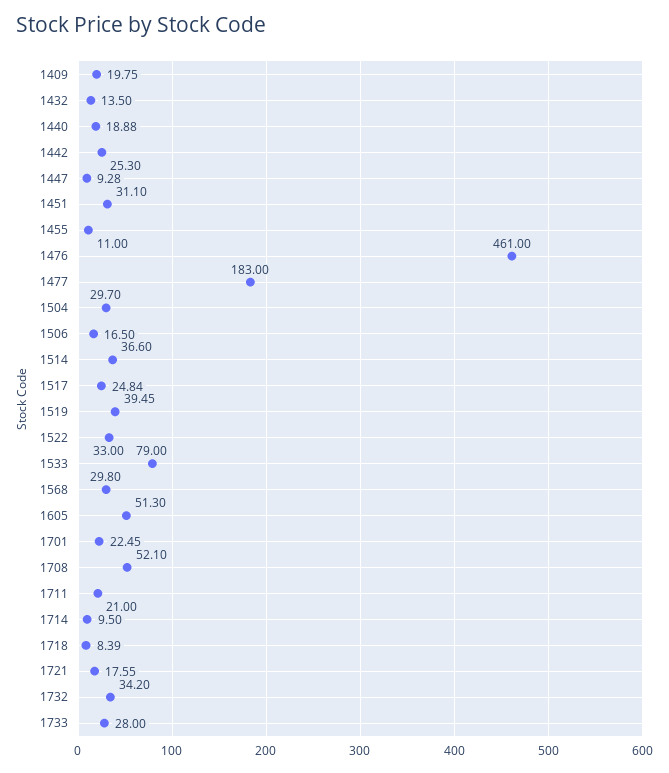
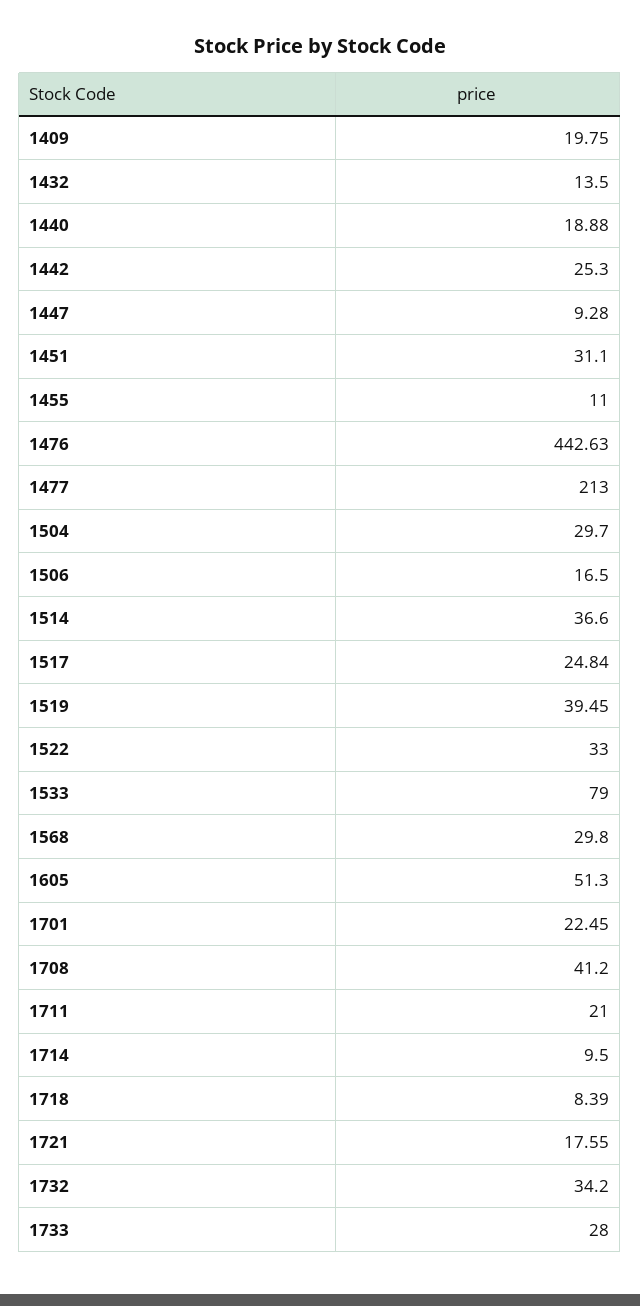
1476: 461 -> 442.63
1477: 183 -> 213
1708: 52.1 -> 41.2

